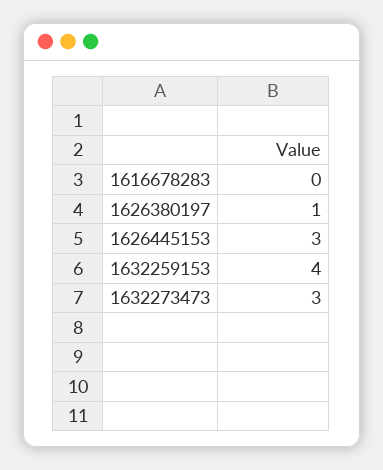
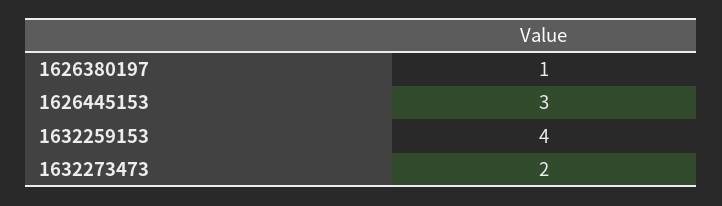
1616678283: 0 -> none
1632273473: 3 -> 2

